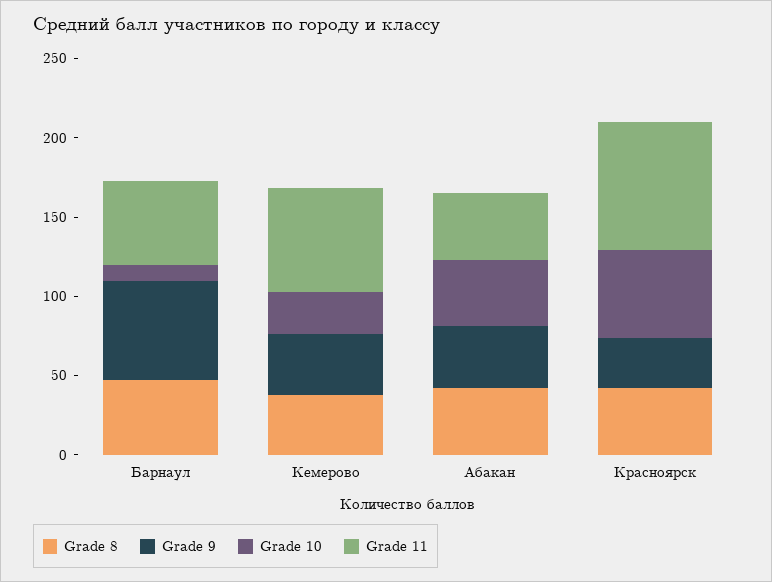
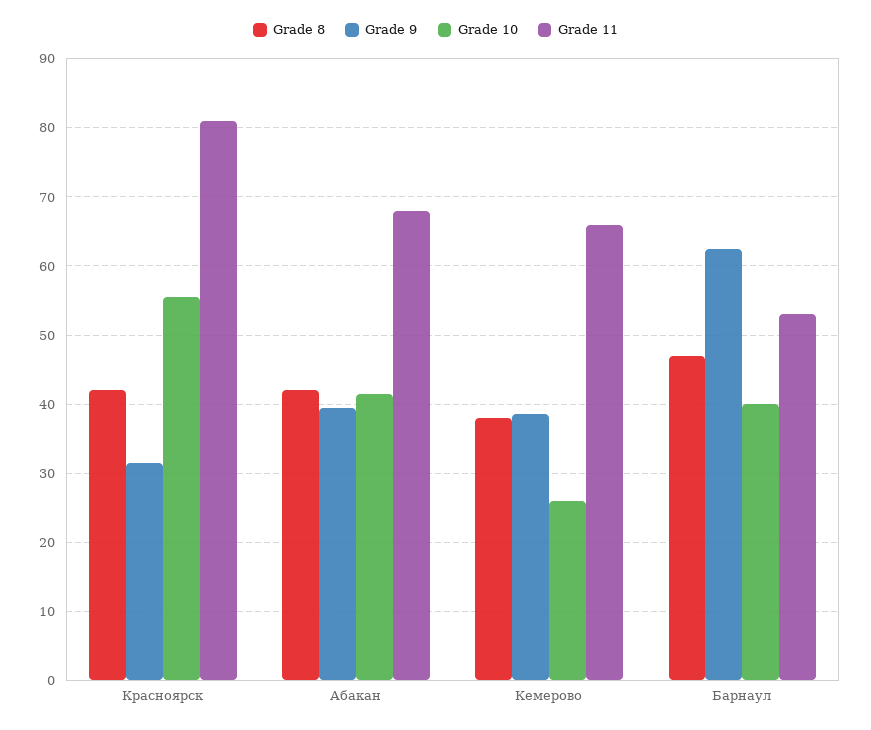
Grade 10, Барнаул: 10 -> 40
Grade 11, Абакан: 40 -> 68

